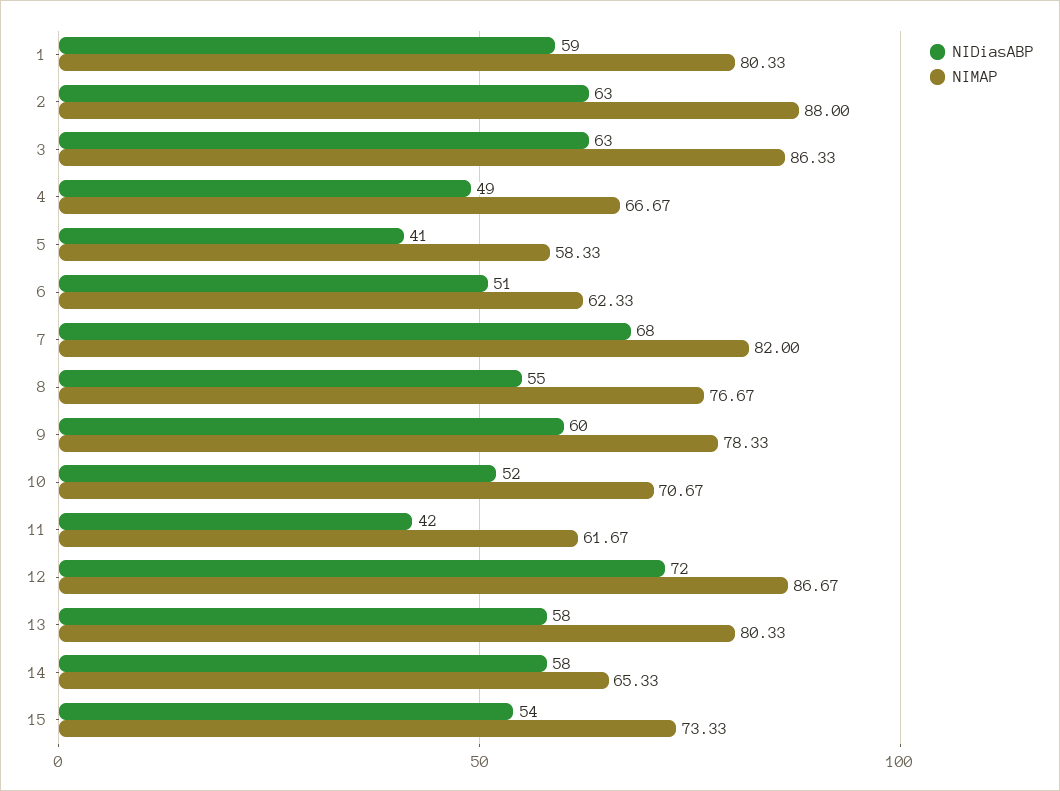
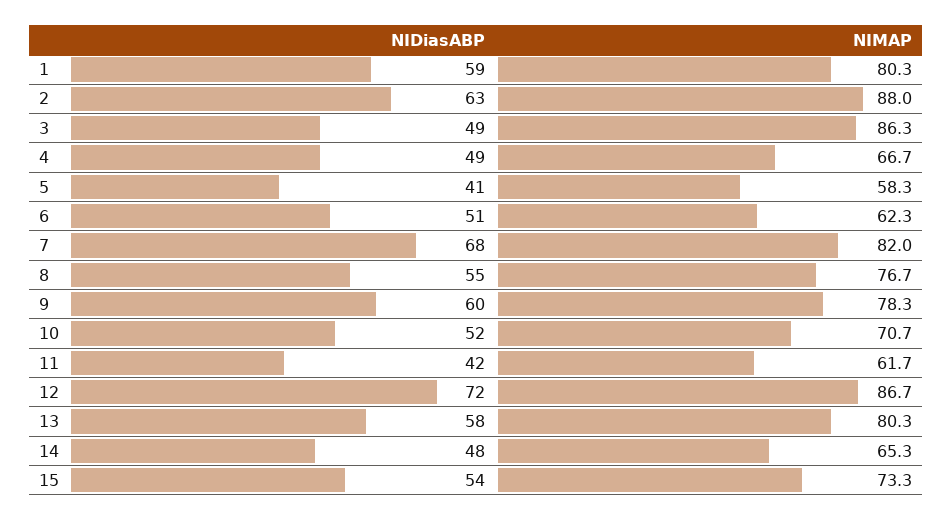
NIDiasABP, 3: 63 -> 49
NIDiasABP, 14: 58 -> 48

